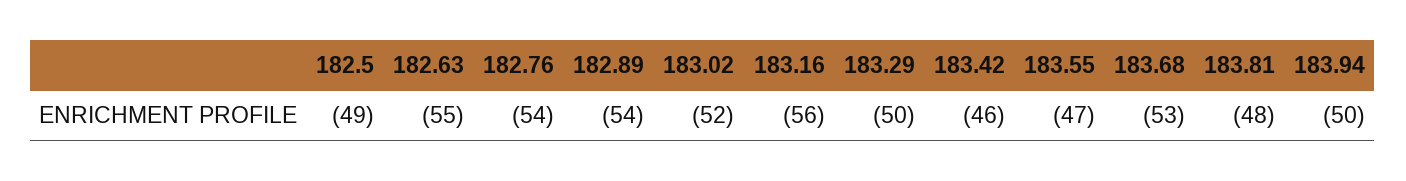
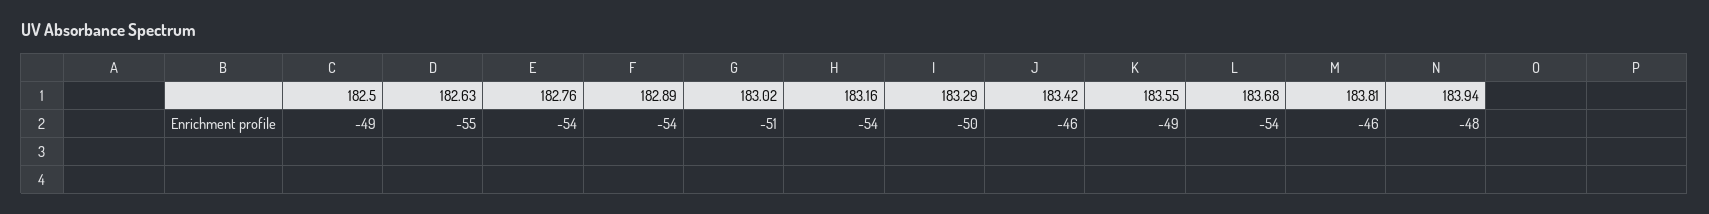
183.02: -52 -> -51
183.16: -56 -> -54
183.55: -47 -> -49
183.68: -53 -> -54
183.81: -48 -> -46
183.94: -50 -> -48

